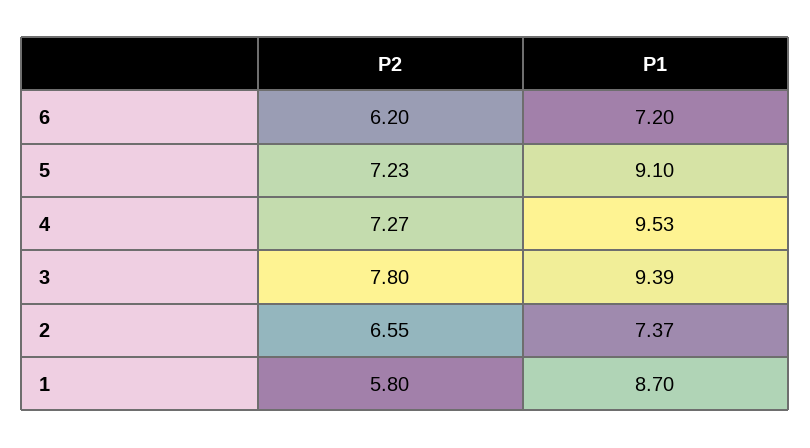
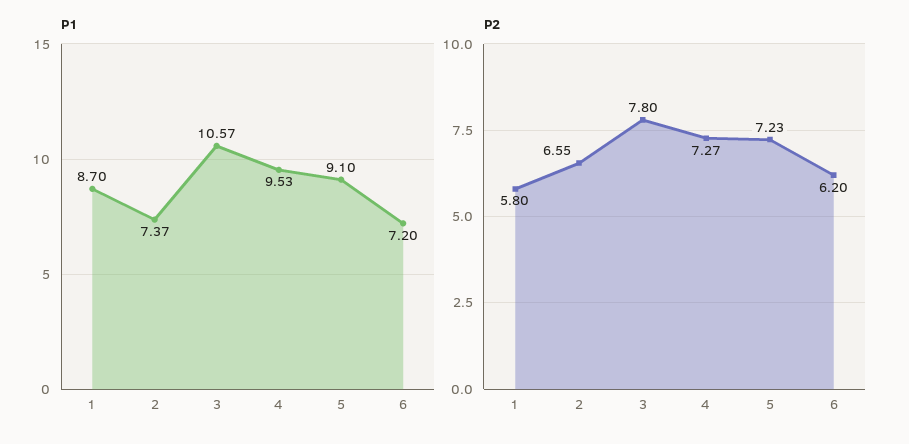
P1, 3: 9.39 -> 10.57

